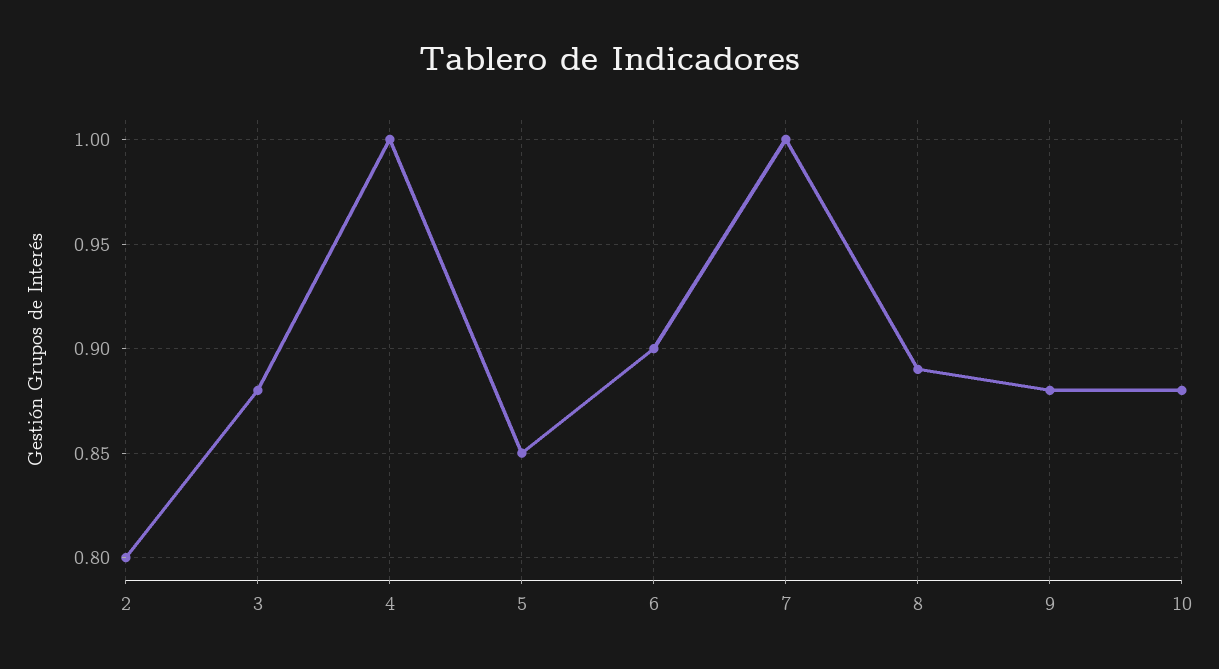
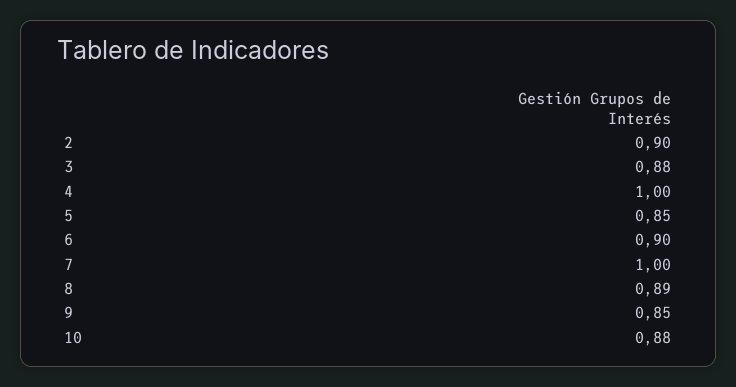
2: 0.8 -> 0.9
9: 0.88 -> 0.85

